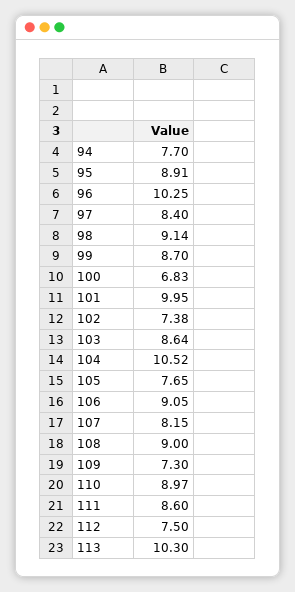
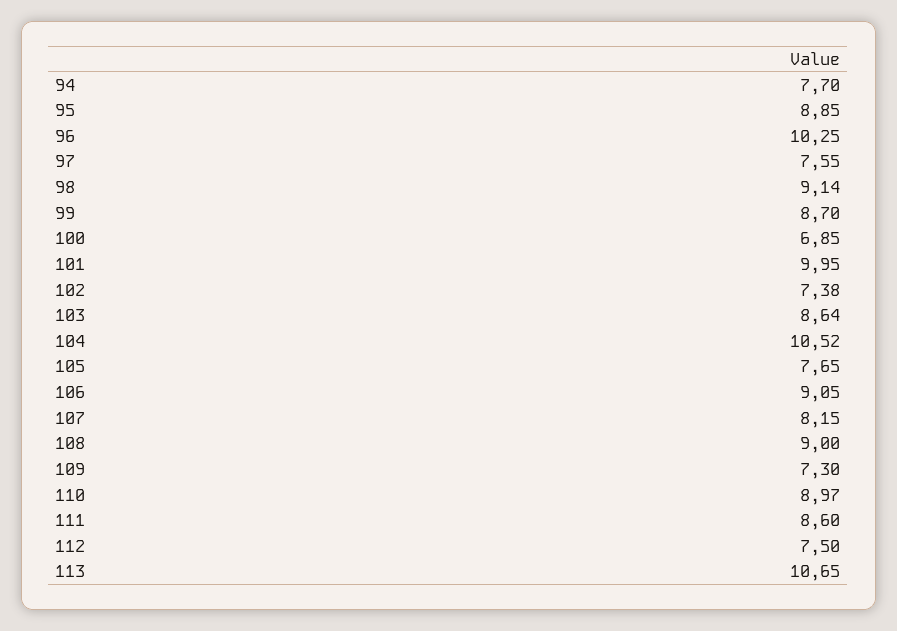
95: 8.91 -> 8.85
97: 8.4 -> 7.55
100: 6.83 -> 6.85
113: 10.3 -> 10.65

